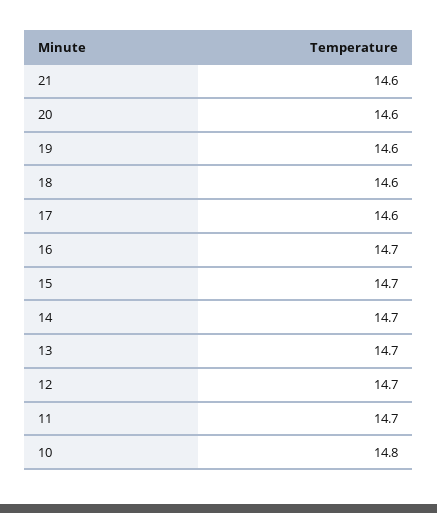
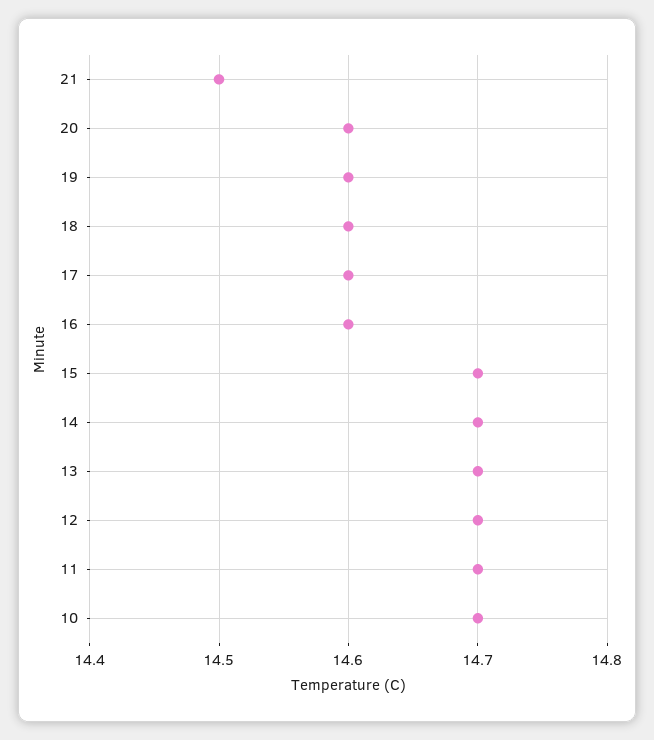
21: 14.6 -> 14.5
16: 14.7 -> 14.6
10: 14.8 -> 14.7

